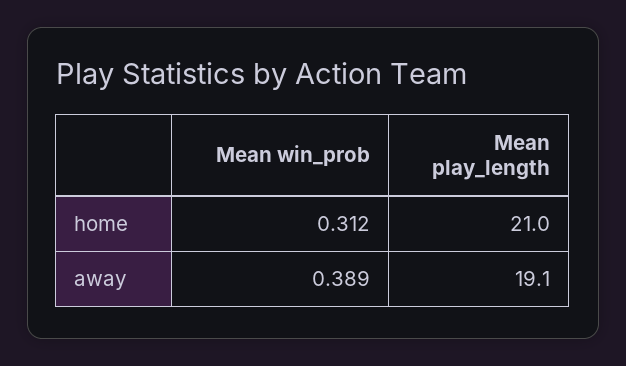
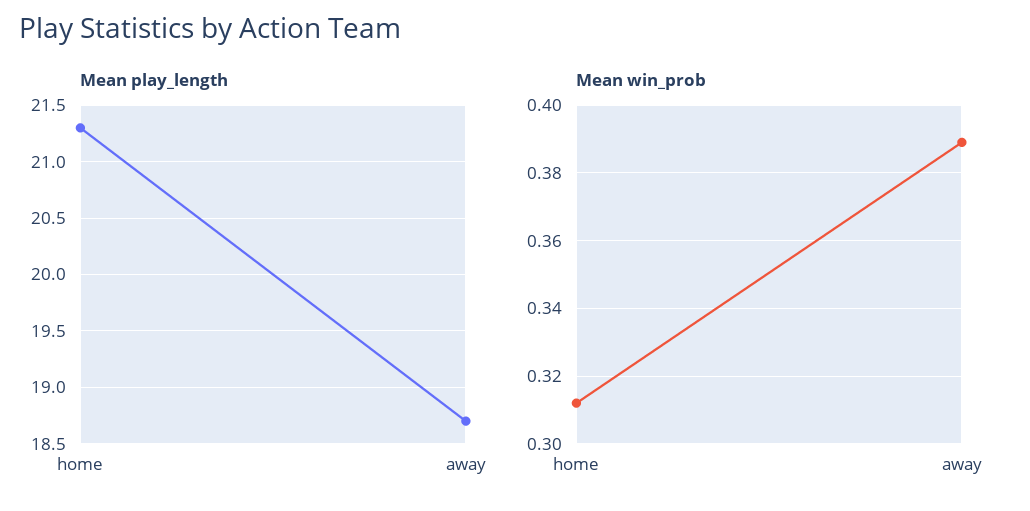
Mean play_length, home: 21 -> 21.3
Mean play_length, away: 19.1 -> 18.7

